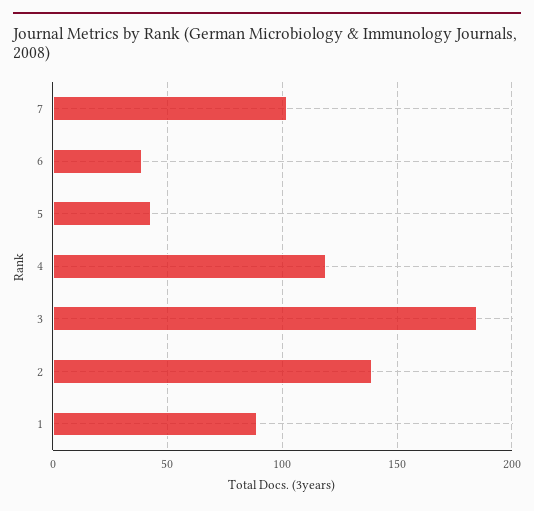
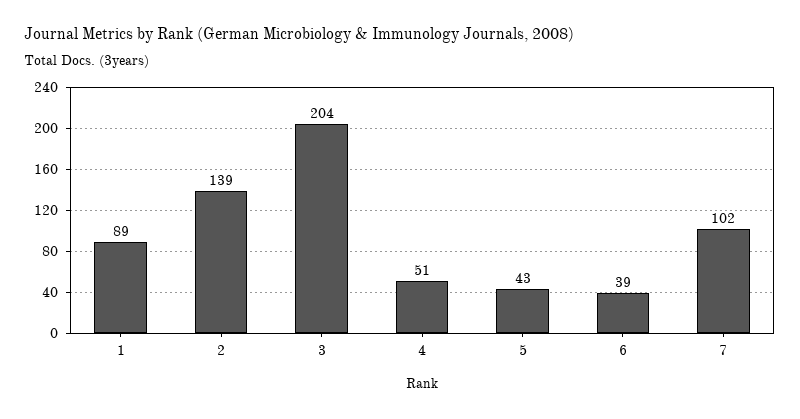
4: 120 -> 51
3: 185 -> 204

